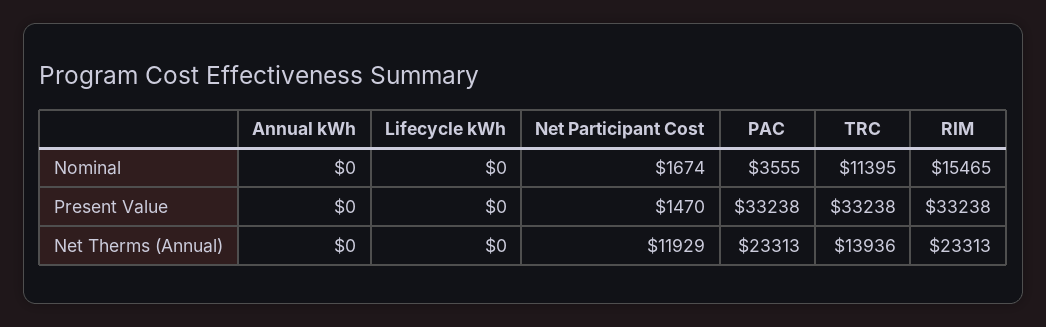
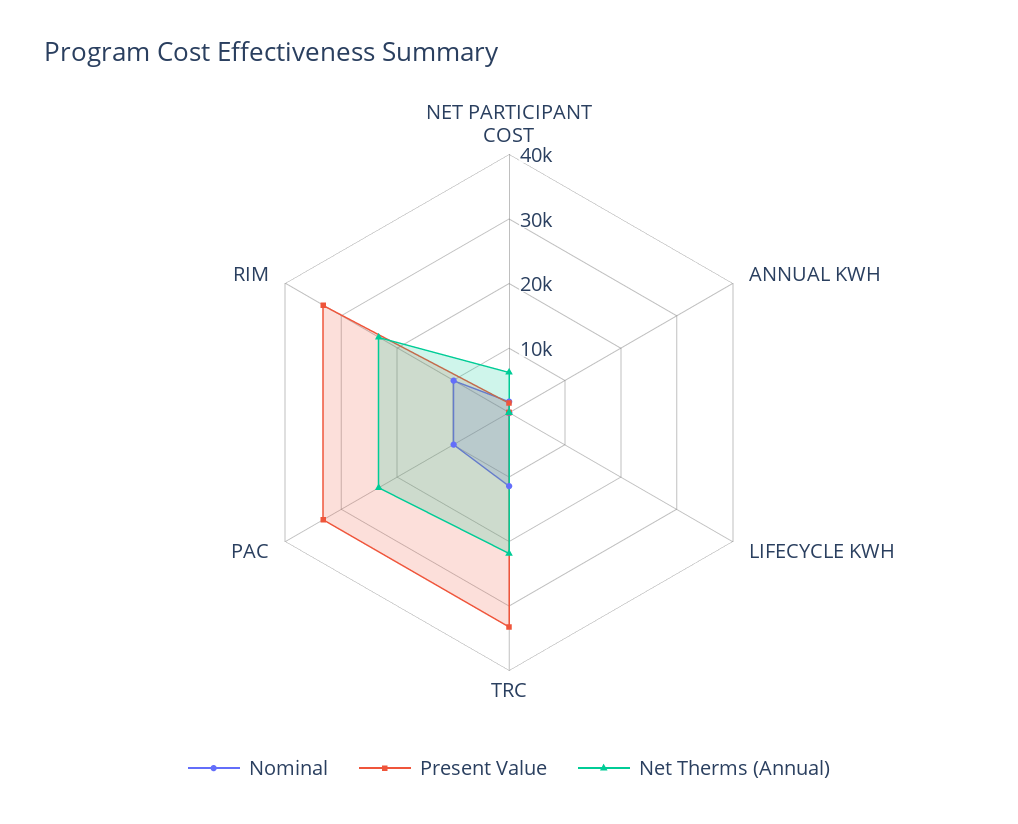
Nominal, PAC: 3555 -> 10000
Nominal, RIM: 15465 -> 10000
Net Therms (Annual), Net Participant Cost: 11929 -> 6000
Net Therms (Annual), TRC: 13936 -> 22000

